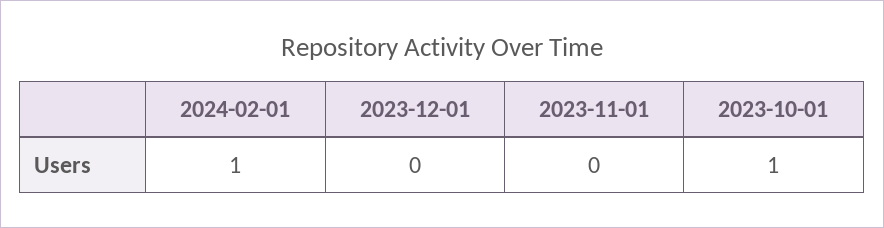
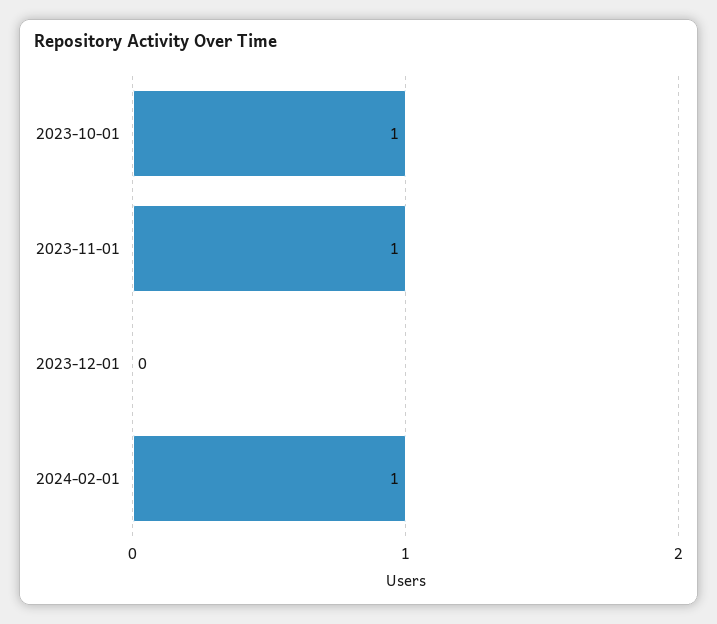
2023-11-01: 0 -> 1

